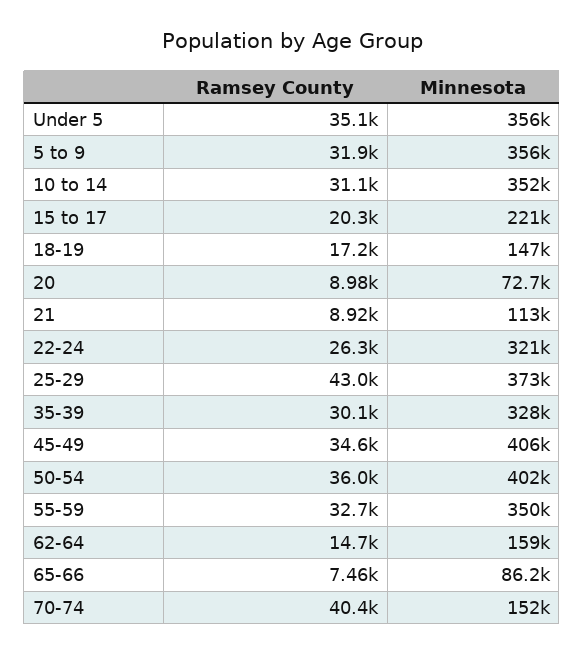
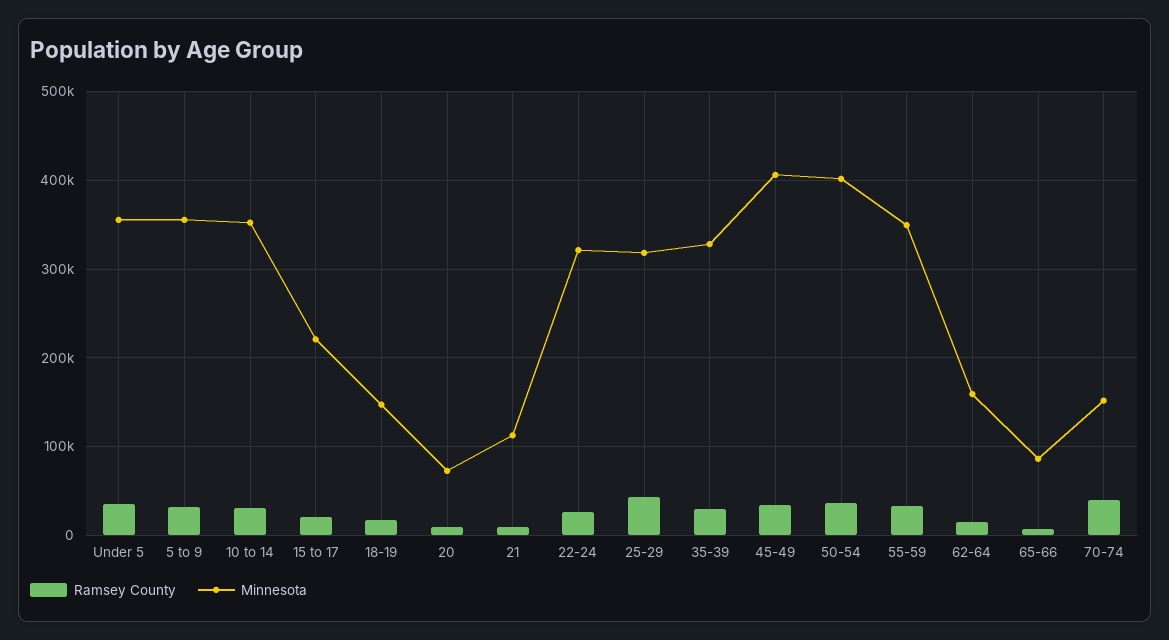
Minnesota, 25-29: 373000 -> 320000

